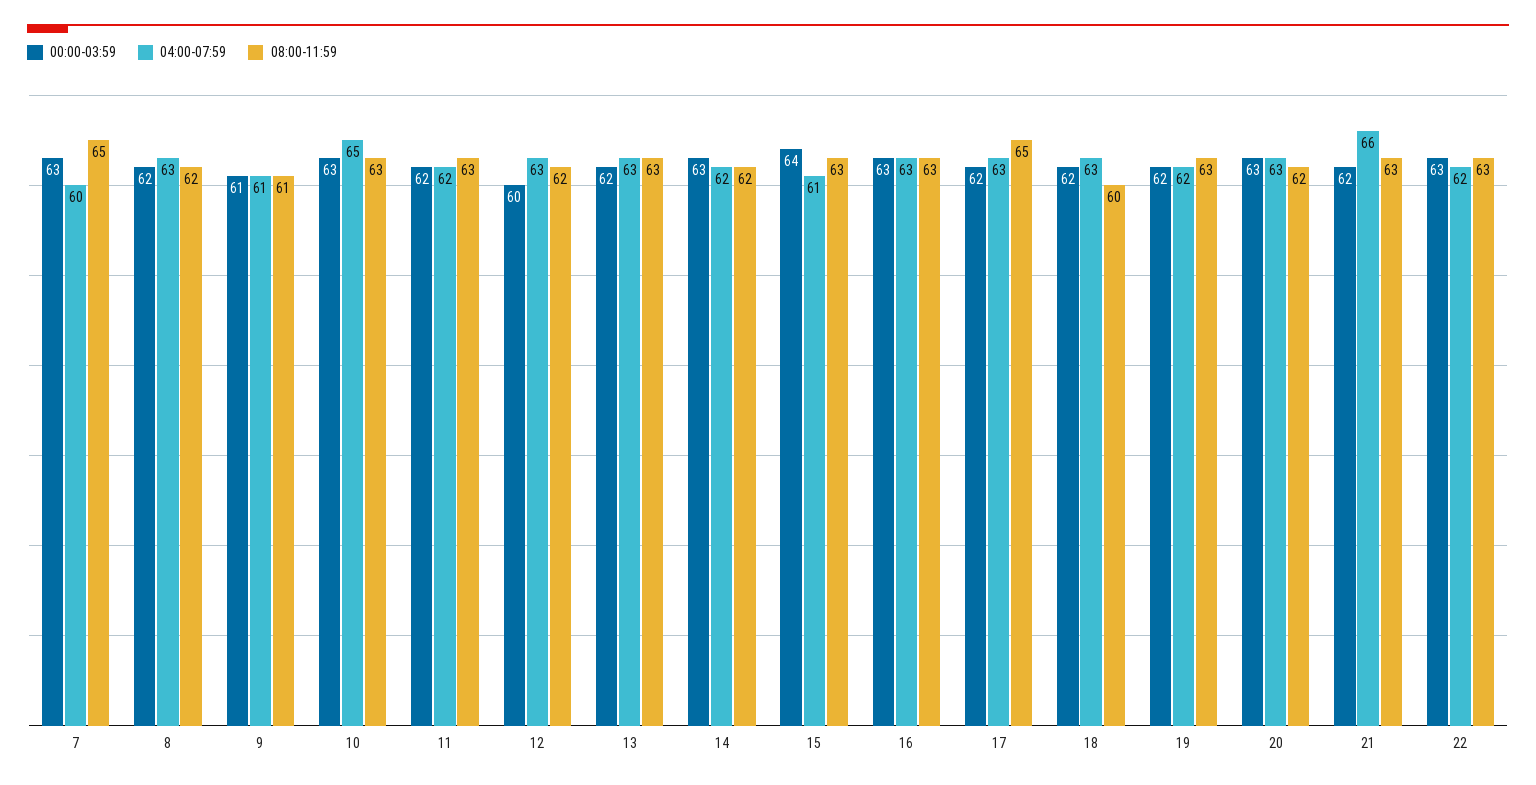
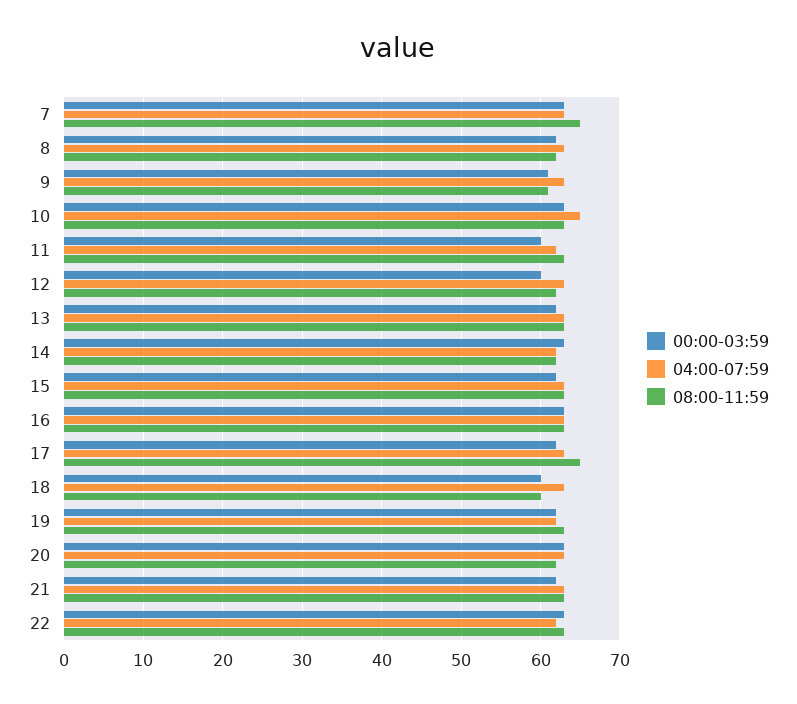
04:00-07:59, 7: 60 -> 63
04:00-07:59, 9: 61 -> 63
00:00-03:59, 11: 62 -> 60
00:00-03:59, 15: 64 -> 62
04:00-07:59, 15: 61 -> 63
00:00-03:59, 18: 62 -> 60
04:00-07:59, 21: 66 -> 63

